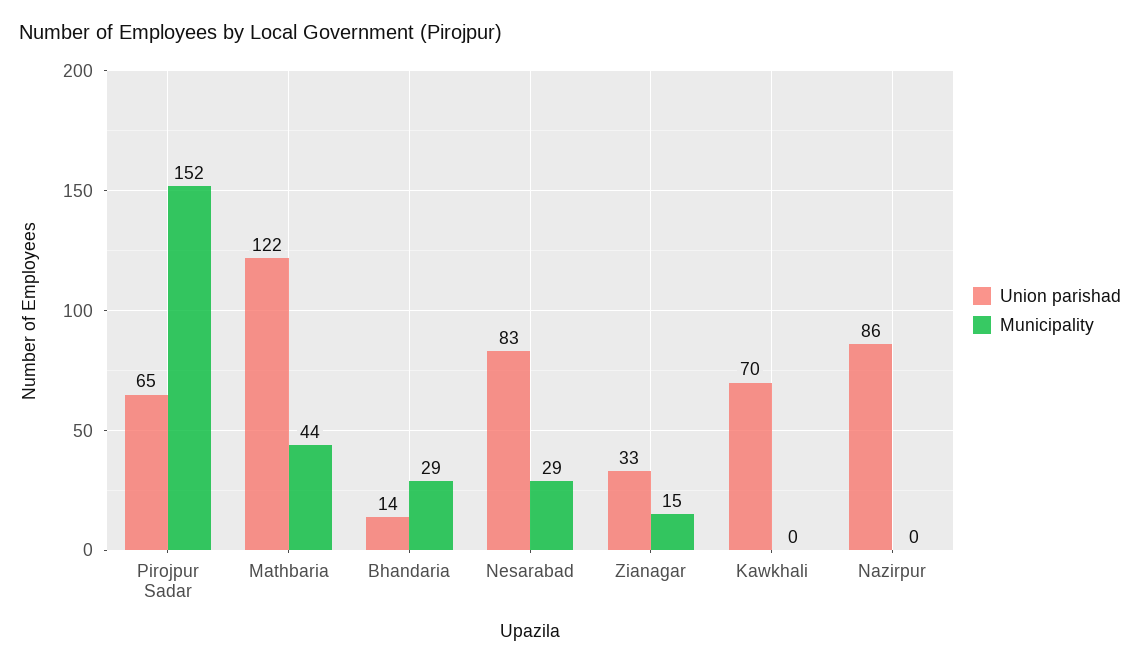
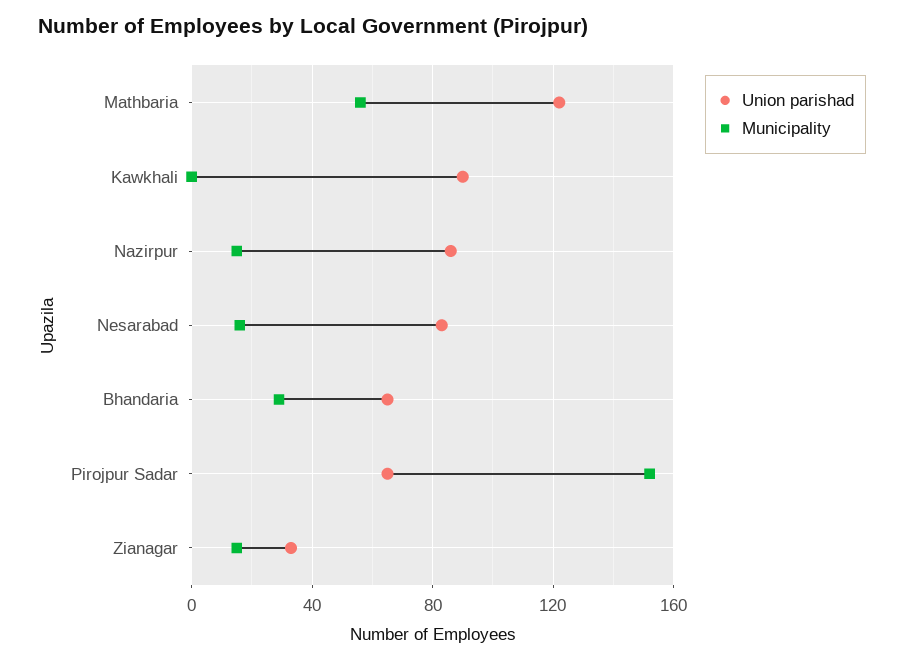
Municipality, Mathbaria: 44 -> 55
Union parishad, Bhandaria: 14 -> 65
Municipality, Nesarabad: 29 -> 15
Union parishad, Kawkhali: 70 -> 90
Municipality, Nazirpur: 0 -> 15

